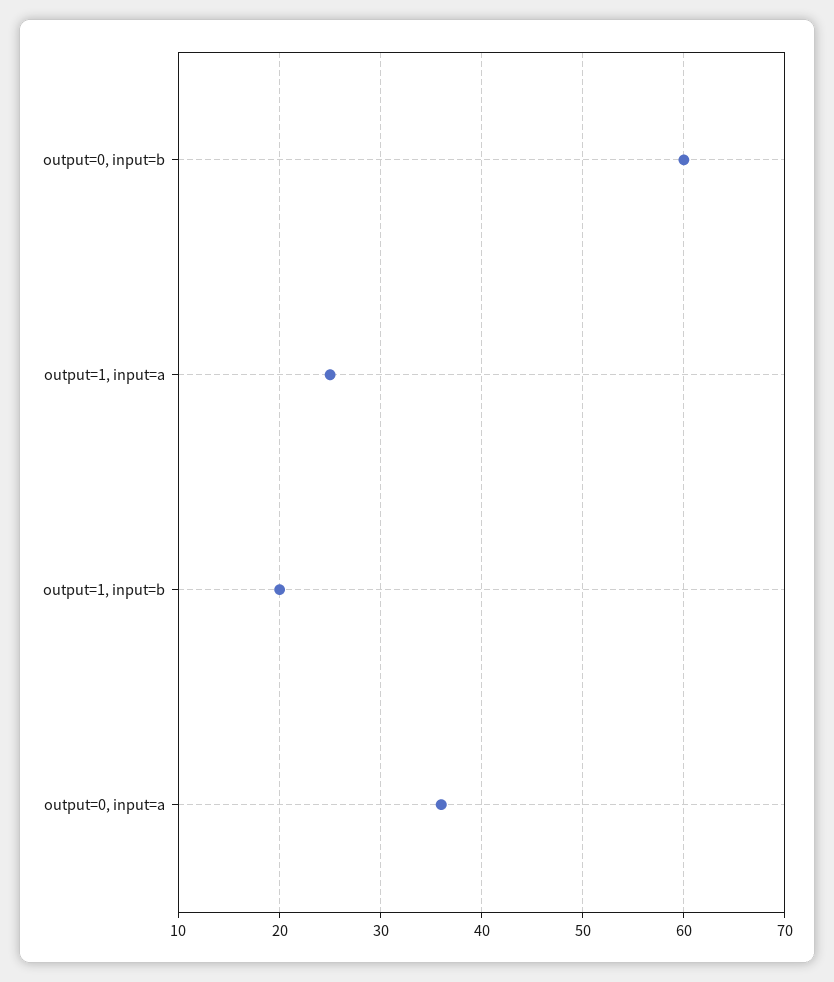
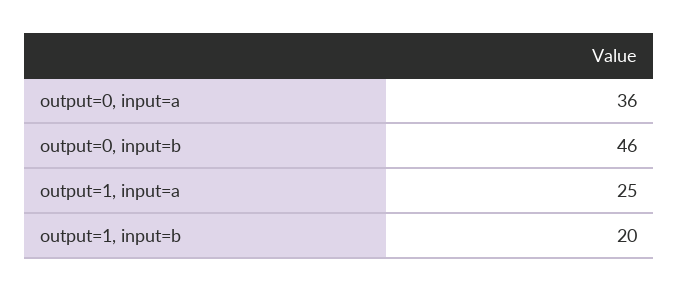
output=0, input=b: 60 -> 46

